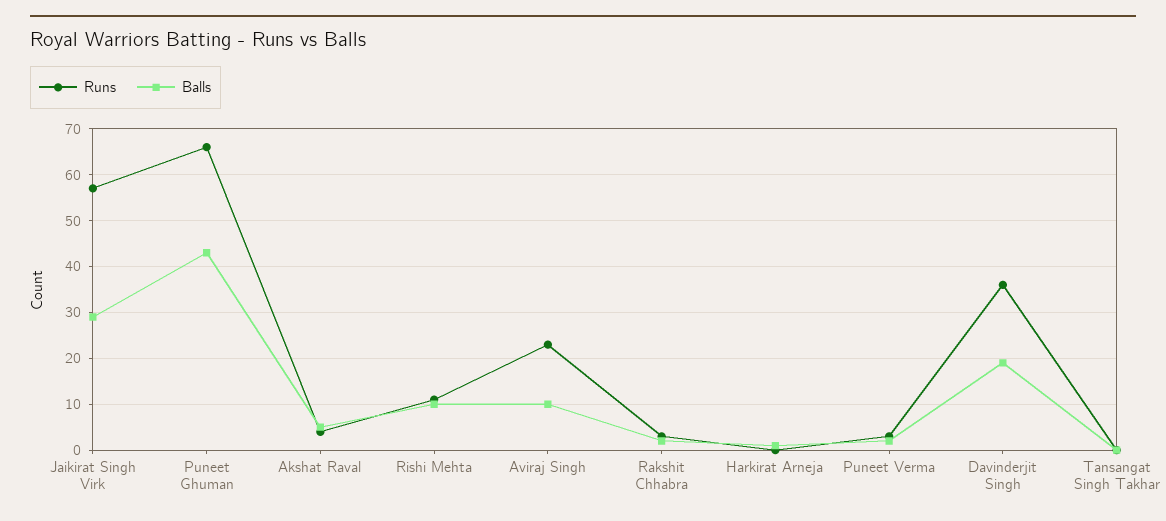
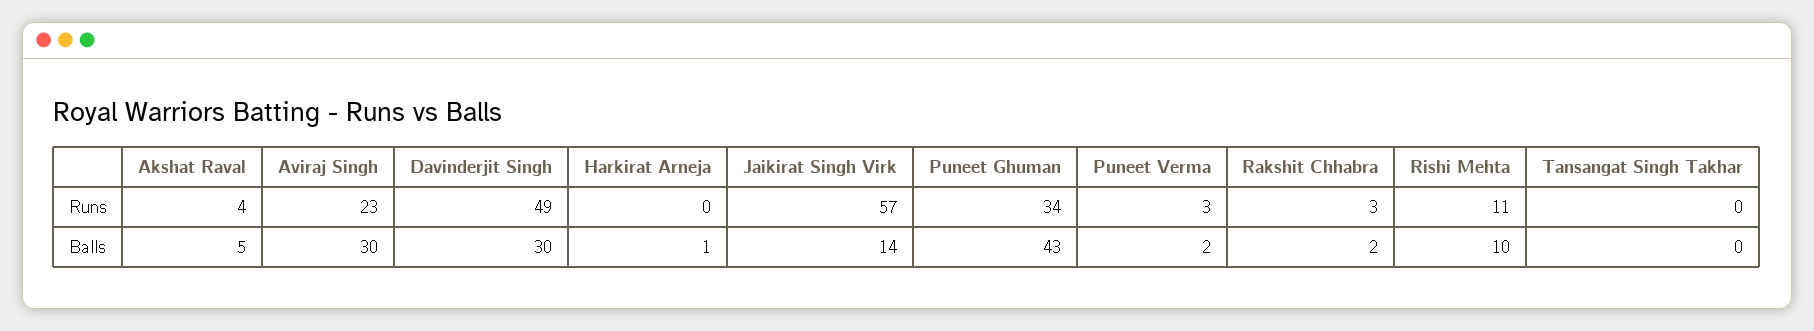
Balls, Jaikirat Singh Virk: 30 -> 14
Runs, Puneet Ghuman: 65 -> 34
Balls, Aviraj Singh: 10 -> 30
Runs, Davinderjit Singh: 35 -> 49
Balls, Davinderjit Singh: 20 -> 30

